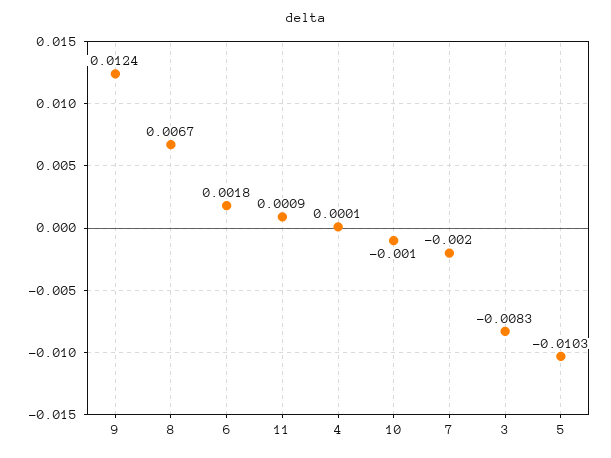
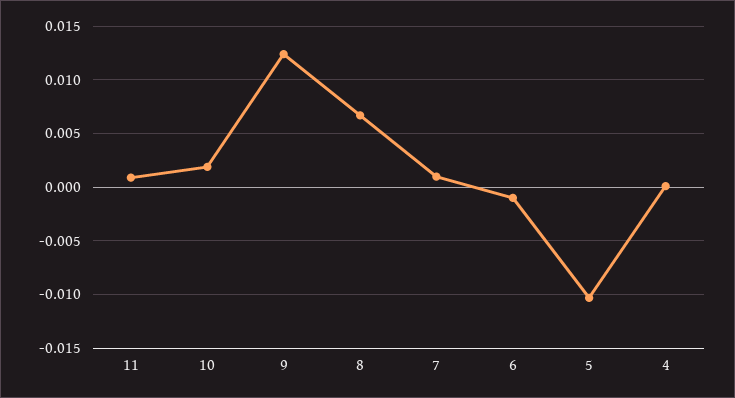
6: 0.0018 -> -0.001
10: -0.001 -> 0.002
7: -0.002 -> 0.001
3: -0.0083 -> none

